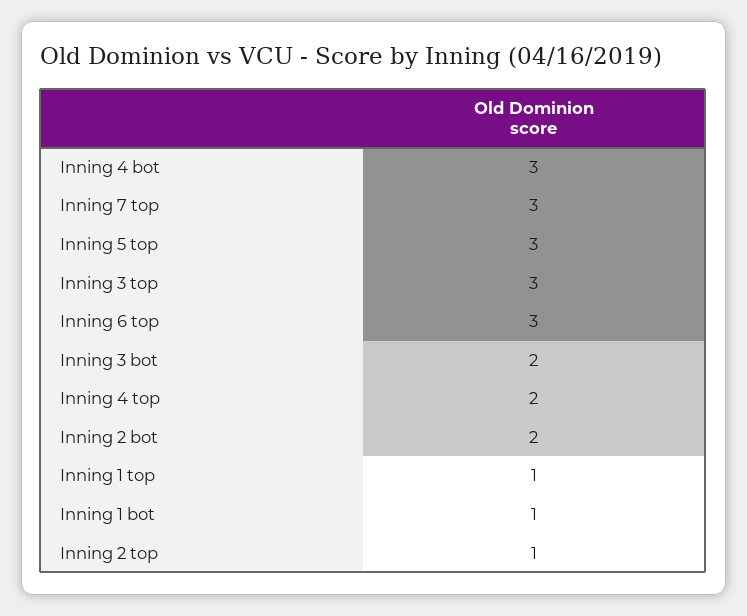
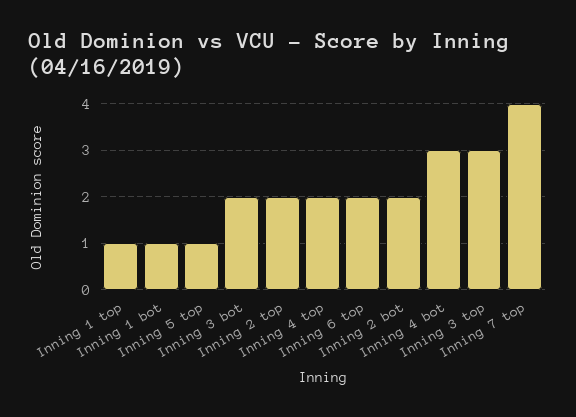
Inning 7 top: 3 -> 4
Inning 5 top: 3 -> 1
Inning 6 top: 3 -> 2
Inning 2 top: 1 -> 2

